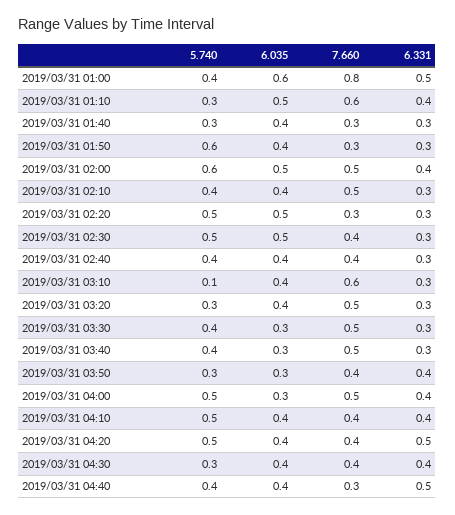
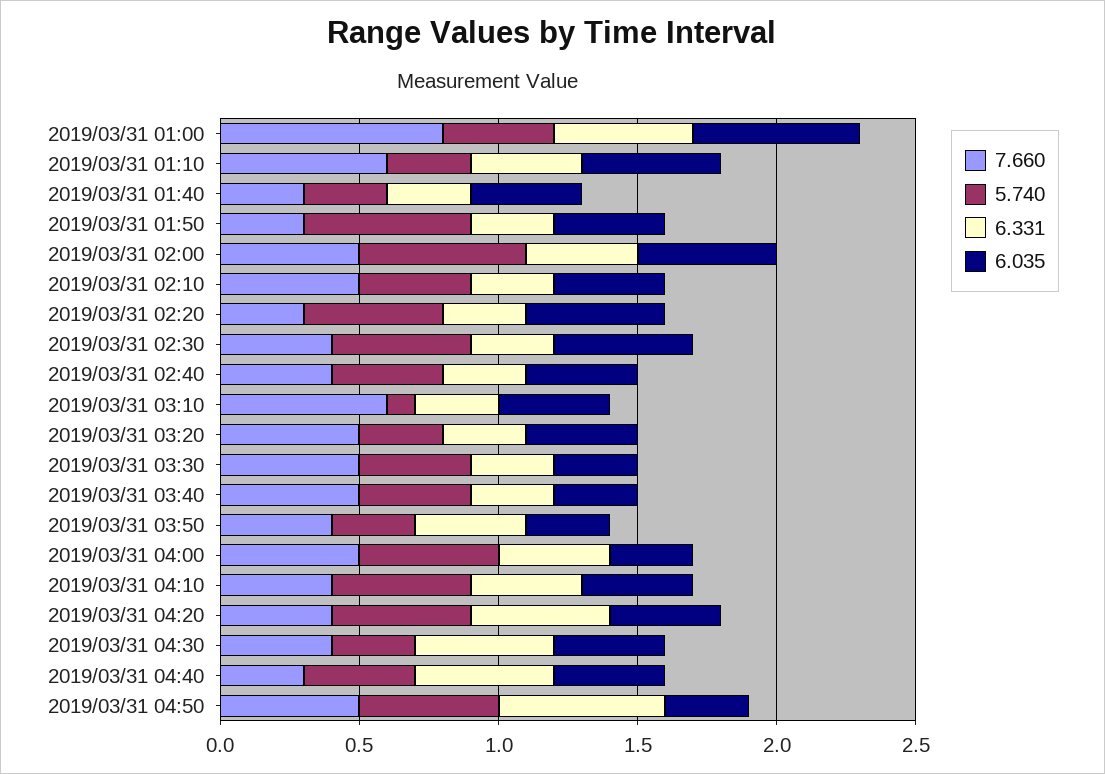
6.331, 2019/03/31 04:30: 0.4 -> 0.5
7.660, 2019/03/31 04:50: none -> 0.5
5.740, 2019/03/31 04:50: none -> 0.5
6.331, 2019/03/31 04:50: none -> 0.6
6.035, 2019/03/31 04:50: none -> 0.3

